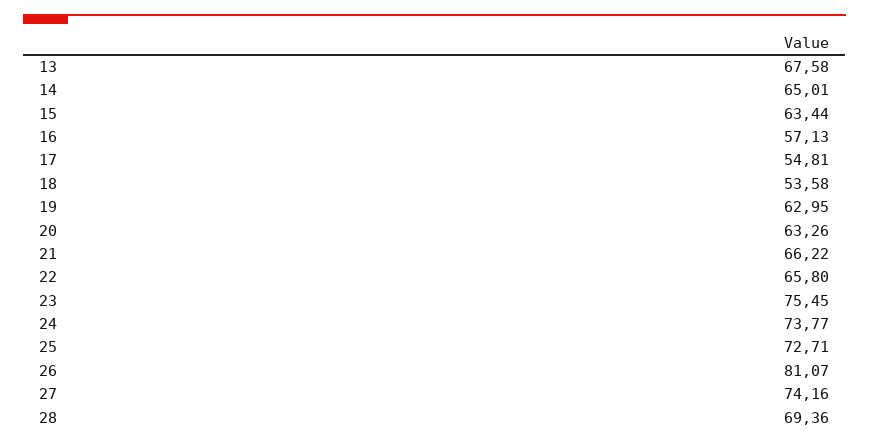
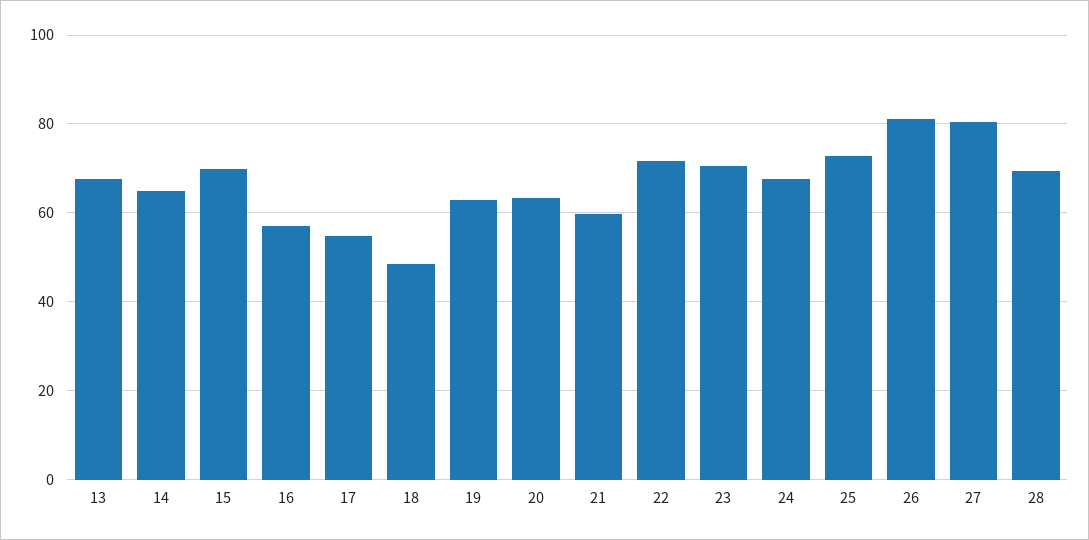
15: 63.44 -> 70
18: 53.58 -> 48
21: 66.22 -> 60
22: 65.8 -> 72
23: 75.45 -> 70
24: 73.77 -> 68
27: 74.16 -> 80

